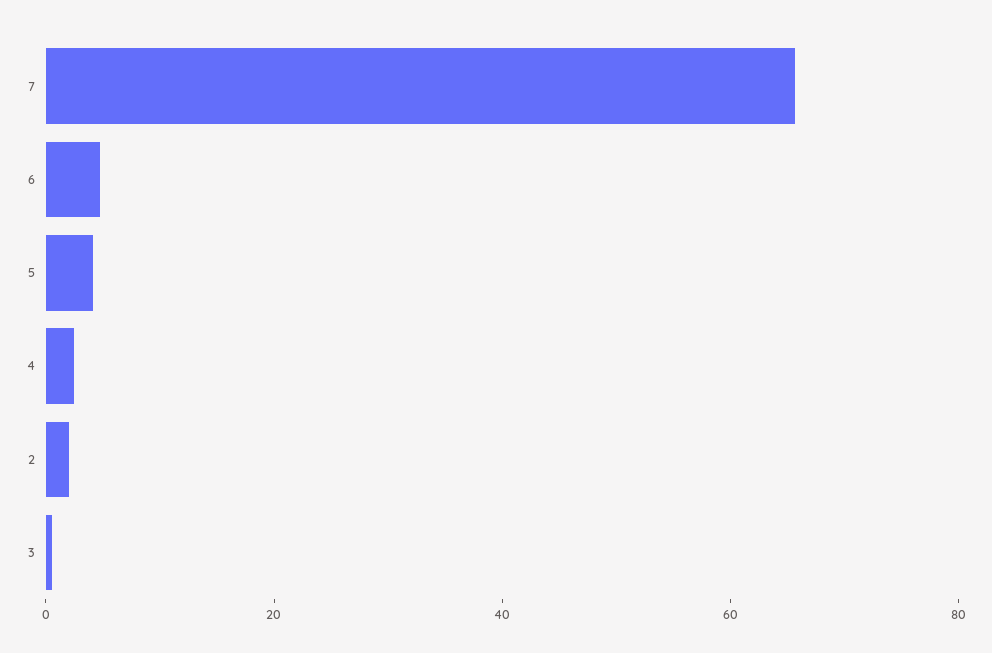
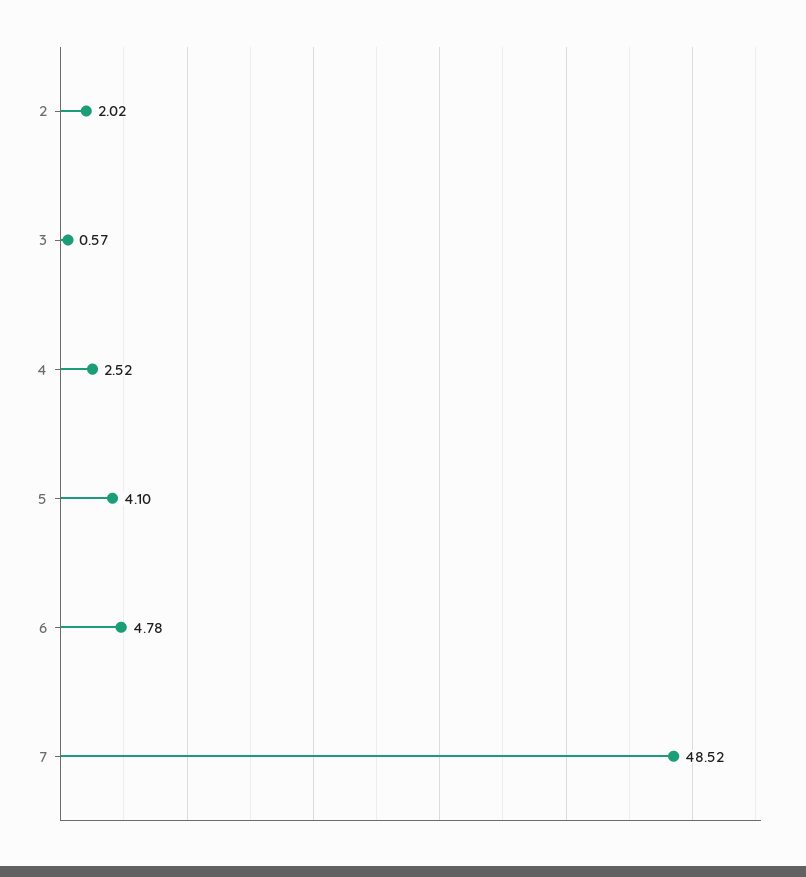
7: 65 -> 48.52

